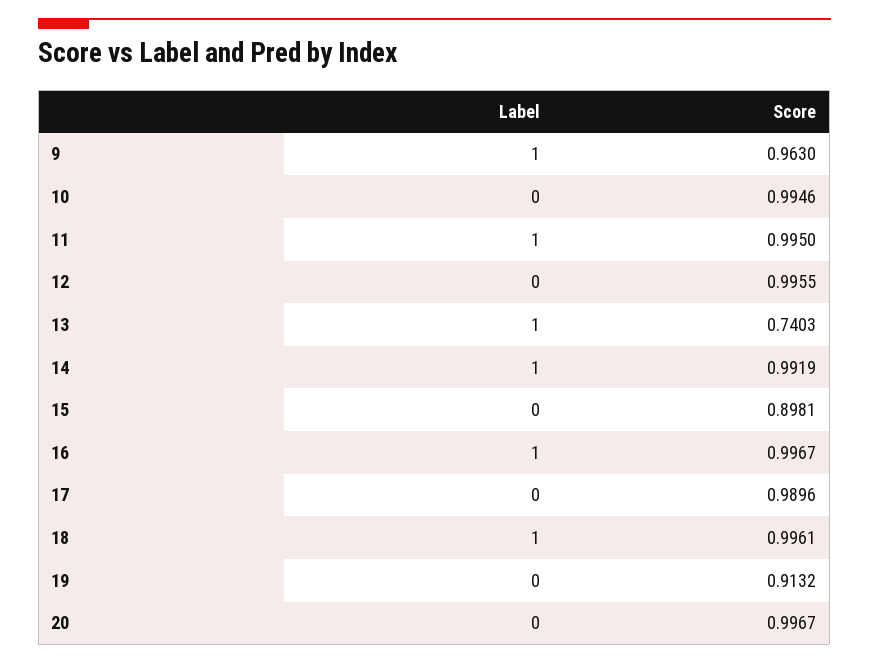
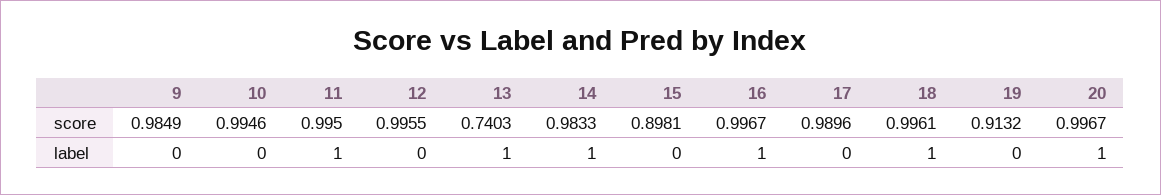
Label, 9: 1 -> 0
Score, 9: 0.963 -> 0.9849
Score, 14: 0.9919 -> 0.9833
Label, 20: 0 -> 1

